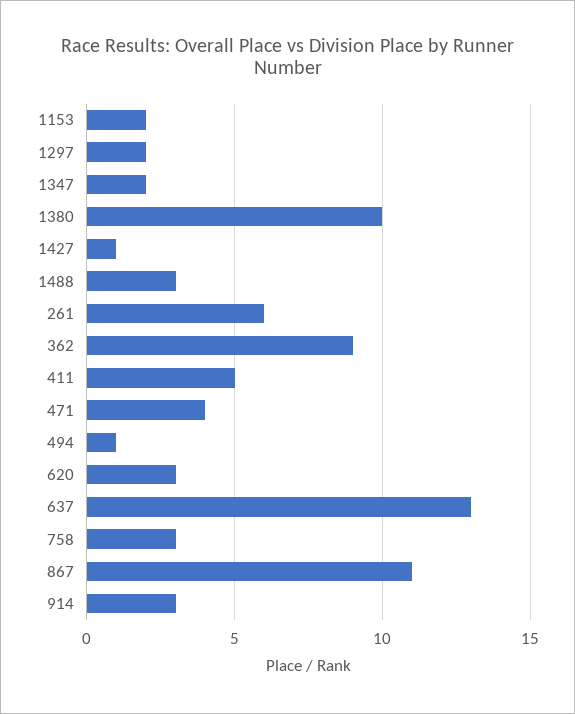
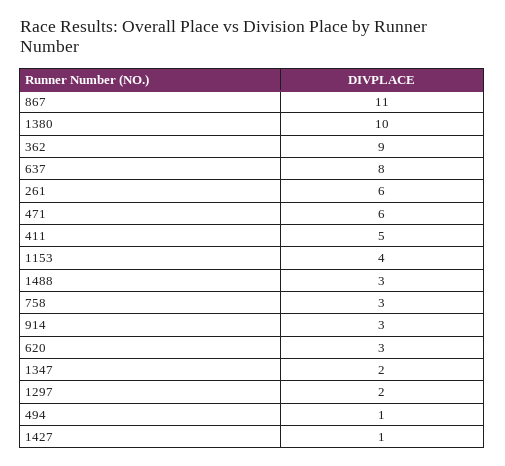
1153: 2 -> 4
471: 4 -> 6
637: 13 -> 8

